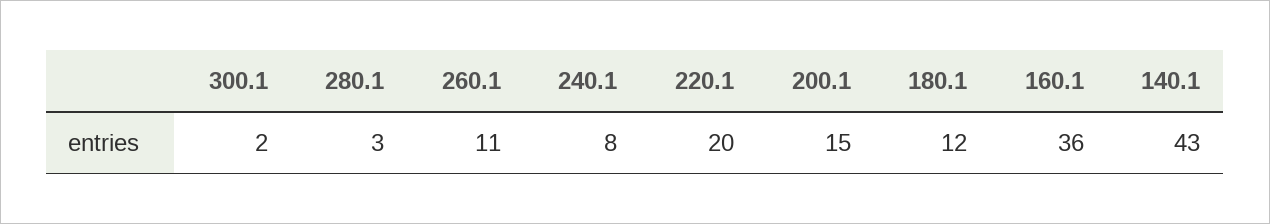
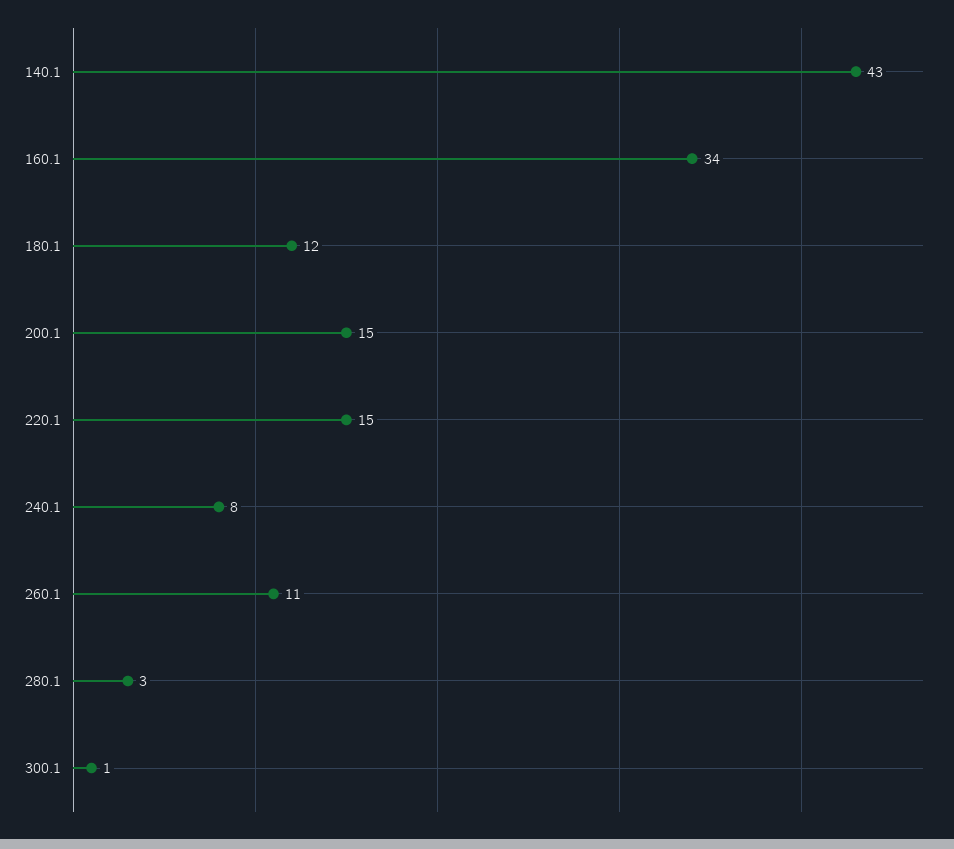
300.1: 2 -> 1
220.1: 20 -> 15
160.1: 36 -> 34

